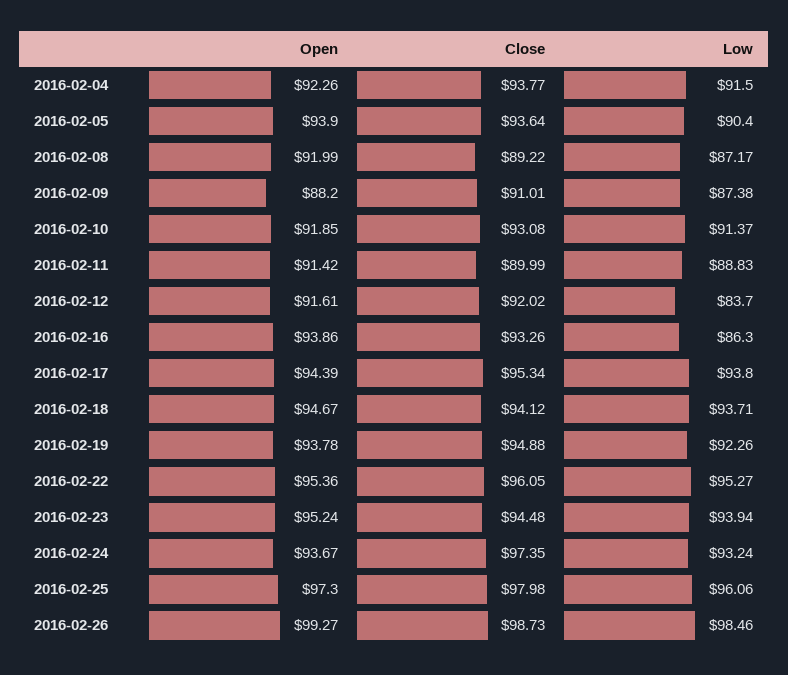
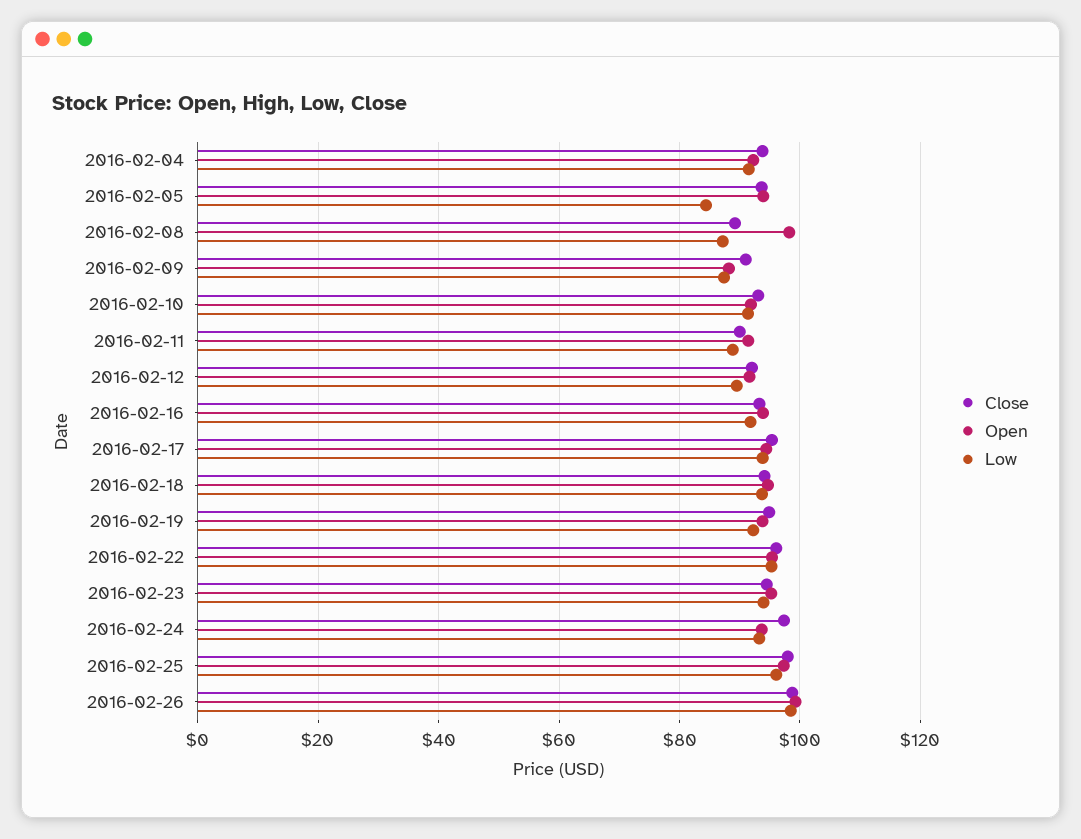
Low, 2016-02-05: 90.4 -> 84
Open, 2016-02-08: 91.99 -> 98
Low, 2016-02-12: 83.7 -> 90
Low, 2016-02-16: 86.3 -> 92

